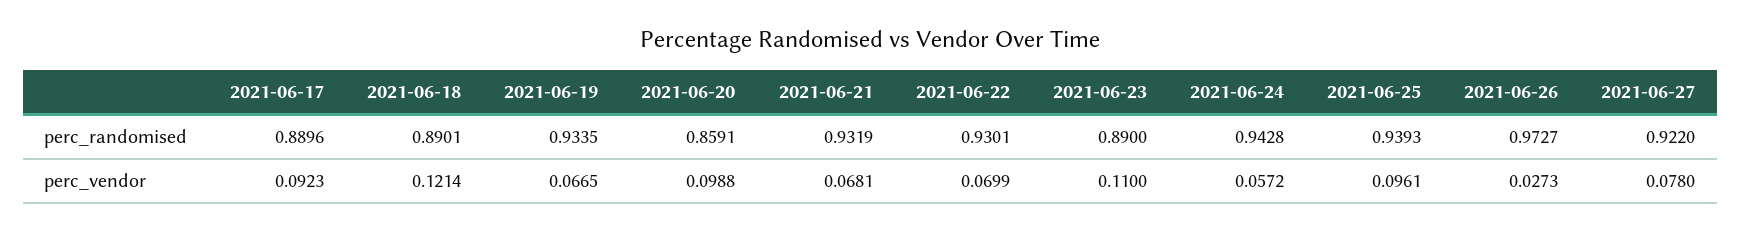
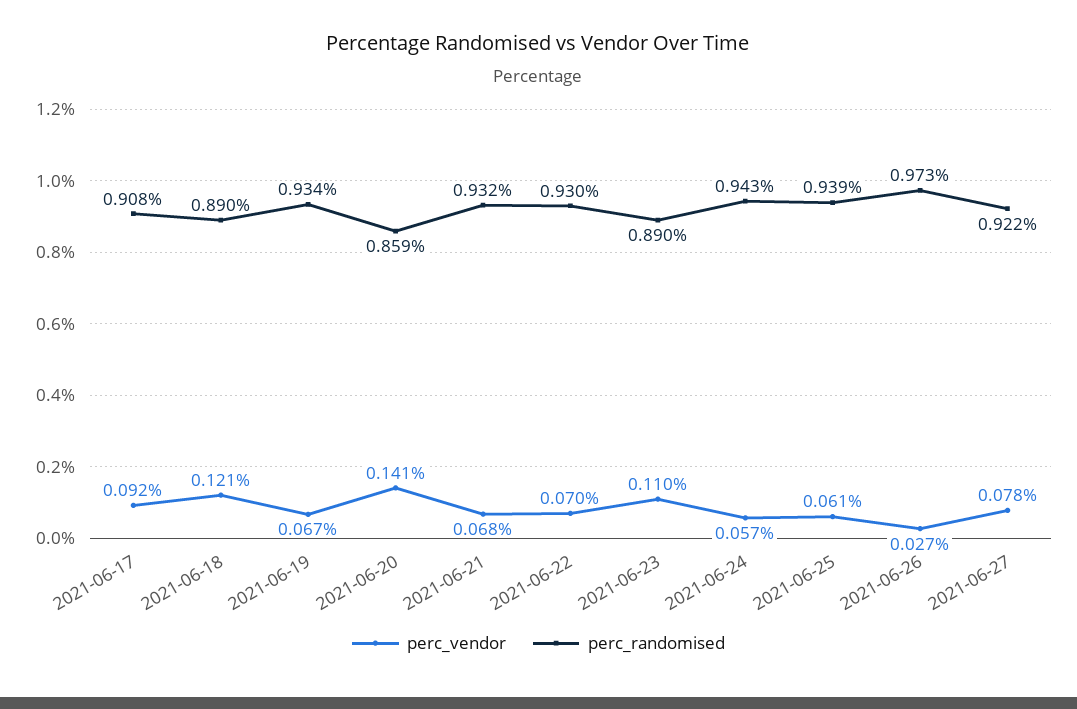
perc_randomised, 2021-06-17: 0.8896 -> 0.908
perc_vendor, 2021-06-20: 0.0988 -> 0.141
perc_vendor, 2021-06-25: 0.0961 -> 0.061

